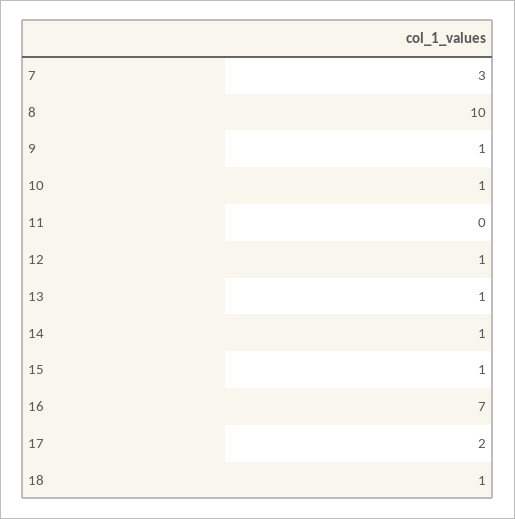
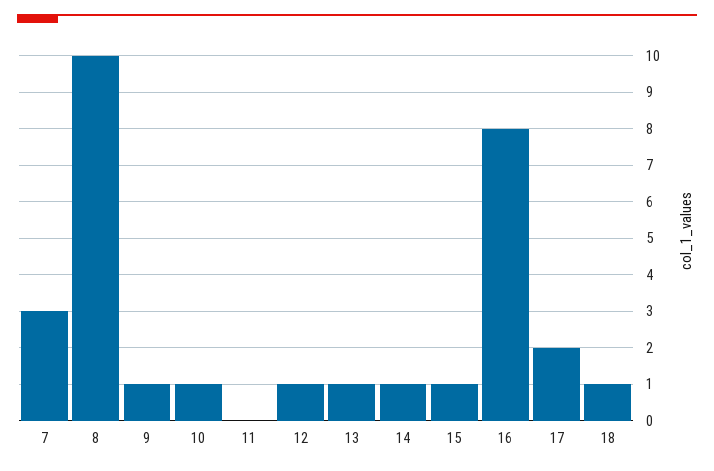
16: 7 -> 8

